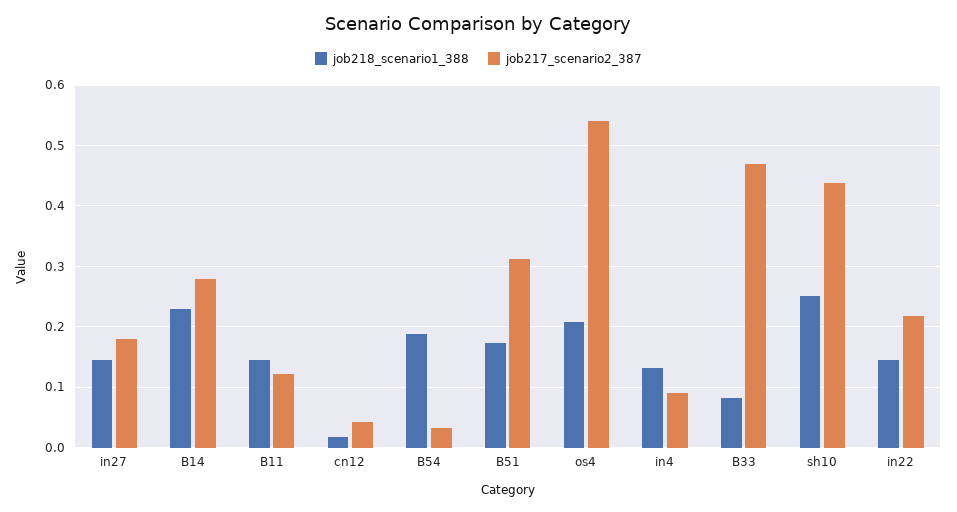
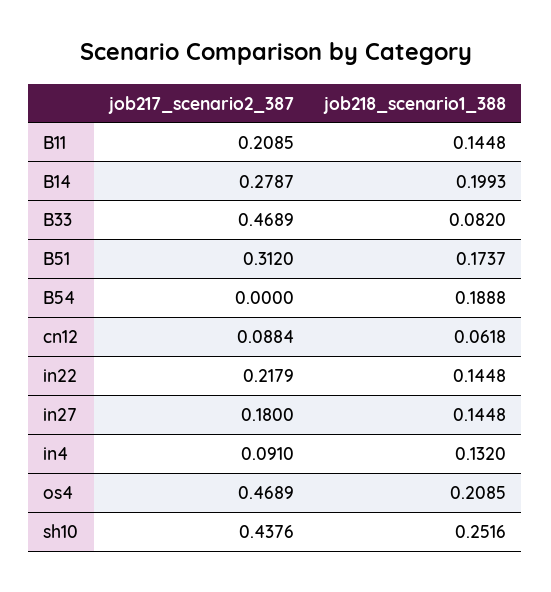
job218_scenario1_388, B14: 0.23 -> 0.1993
job217_scenario2_387, B11: 0.12 -> 0.2085
job218_scenario1_388, cn12: 0.02 -> 0.0618
job217_scenario2_387, cn12: 0.04 -> 0.0884
job217_scenario2_387, B54: 0.03 -> 0
job217_scenario2_387, os4: 0.54 -> 0.4689

